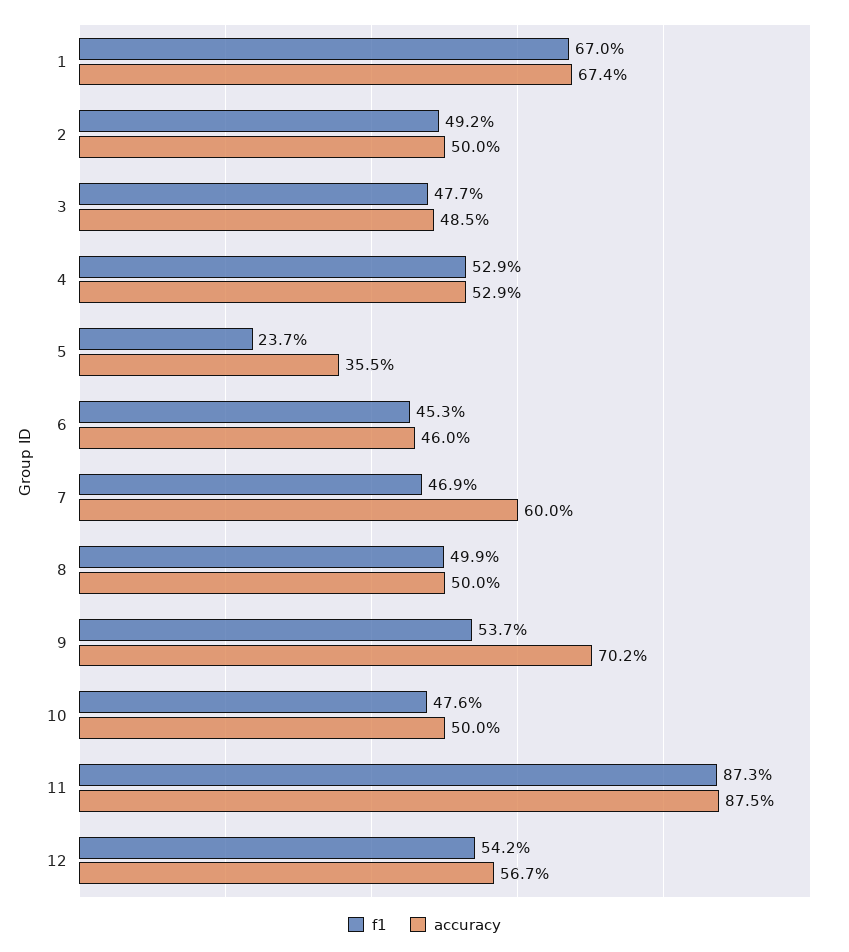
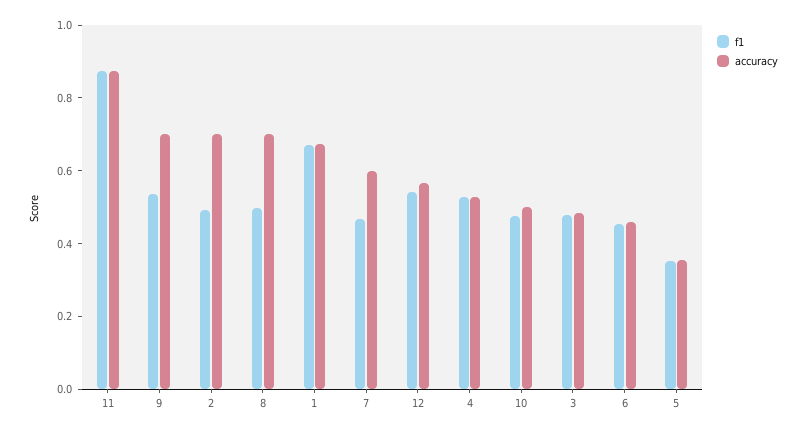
accuracy, 2: 0.5 -> 0.7
f1, 5: 0.237 -> 0.35
accuracy, 8: 0.5 -> 0.7

